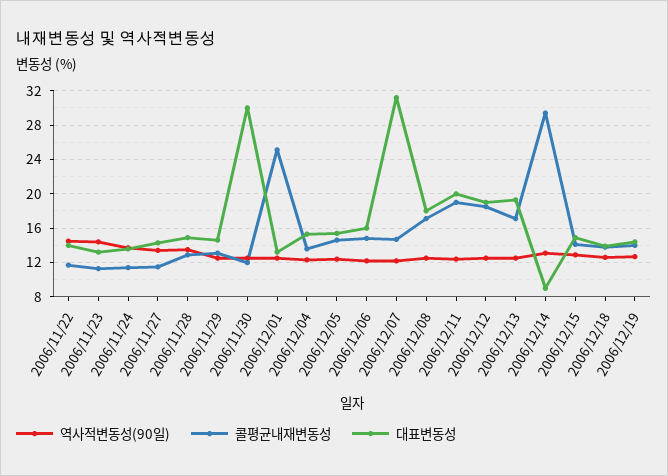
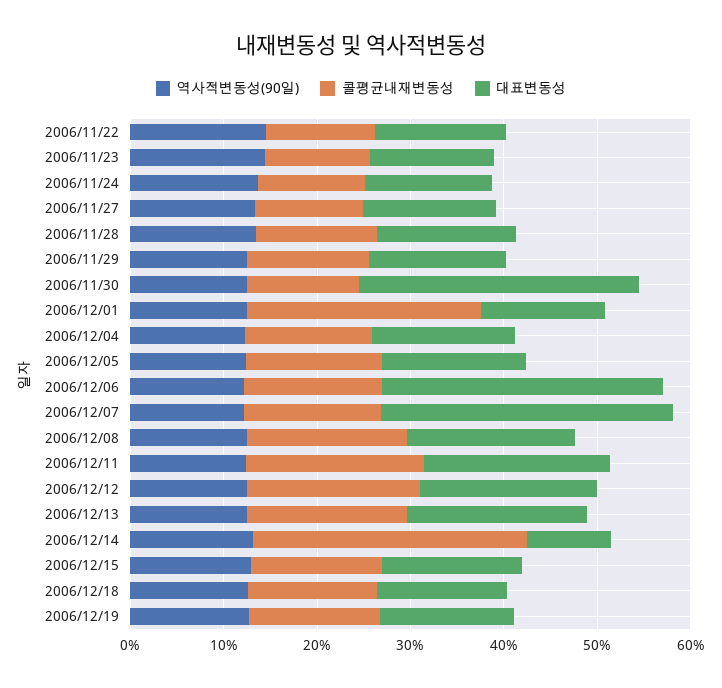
대표변동성, 2006/12/06: 16 -> 30

